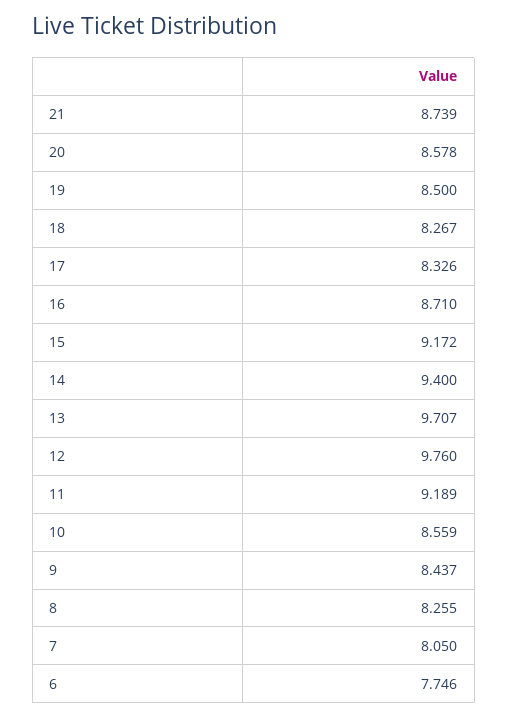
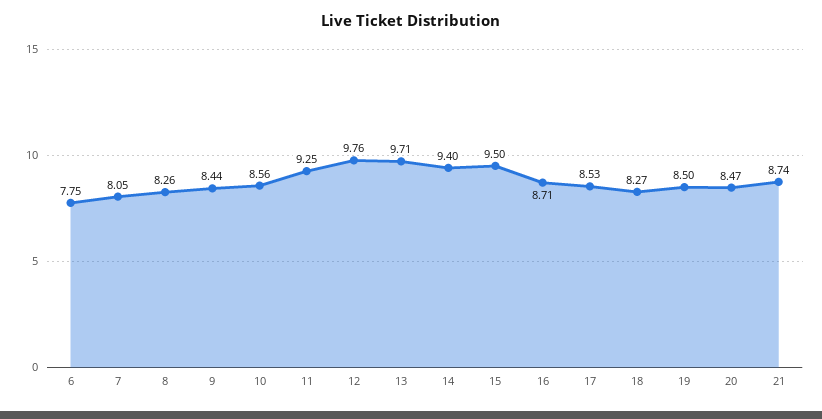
20: 8.578 -> 8.47
17: 8.326 -> 8.53
15: 9.172 -> 9.5
11: 9.189 -> 9.25

